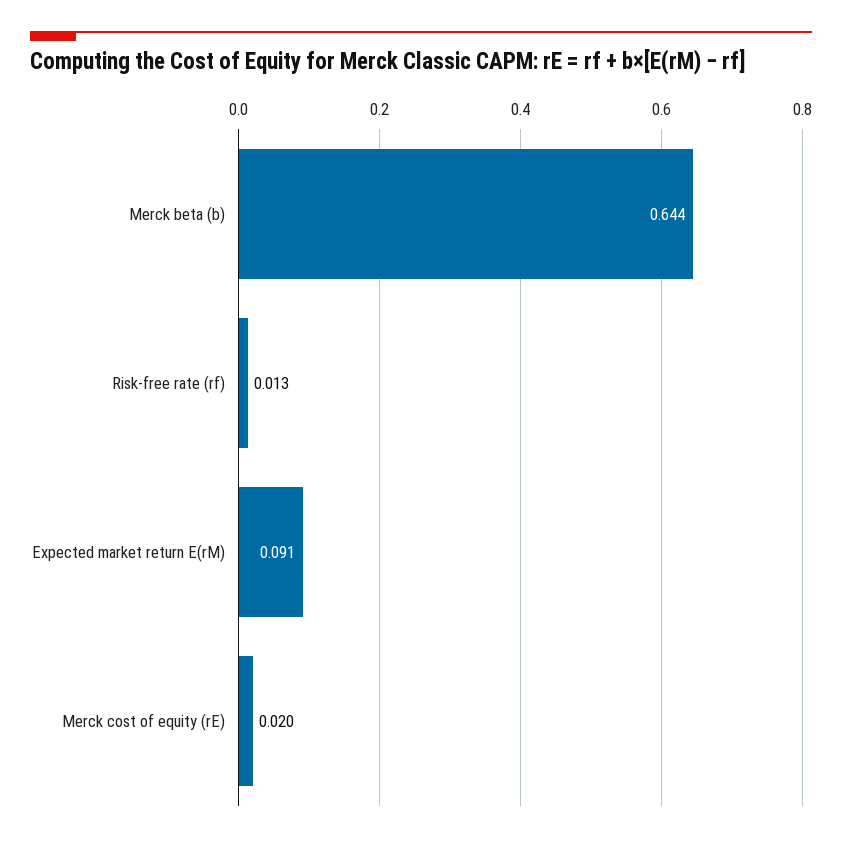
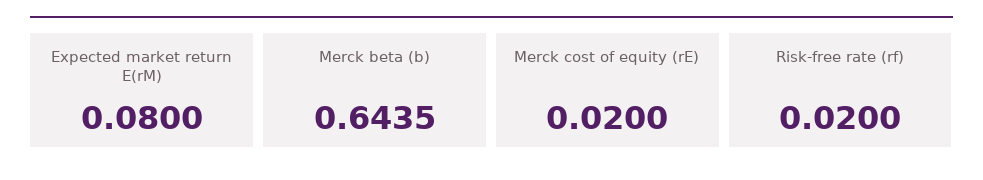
Risk-free rate (rf): 0.013 -> 0.02
Expected market return E(rM): 0.091 -> 0.08

